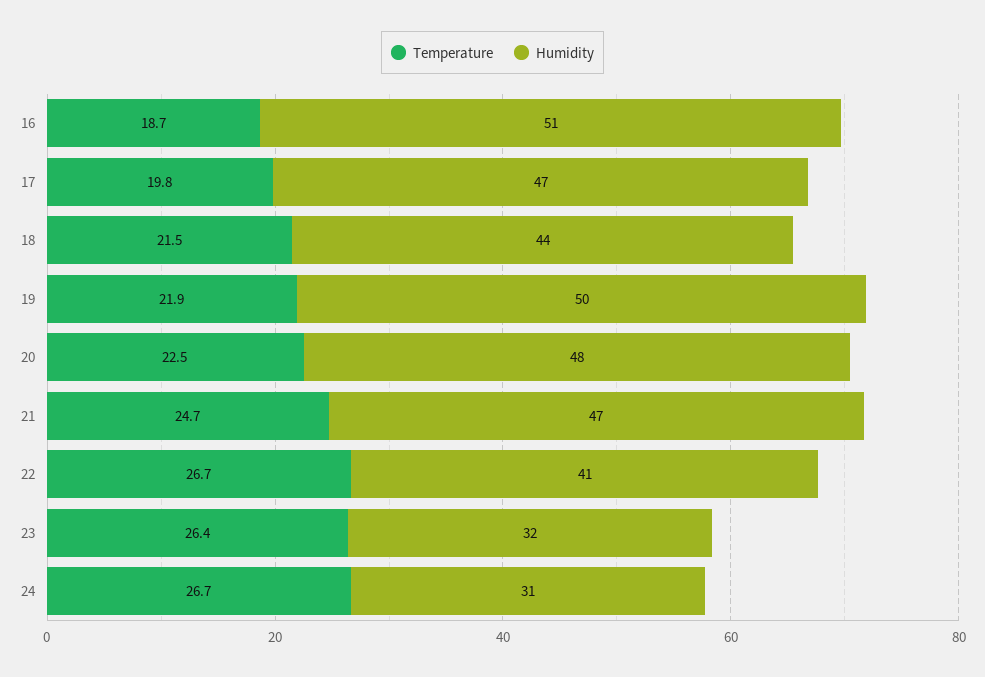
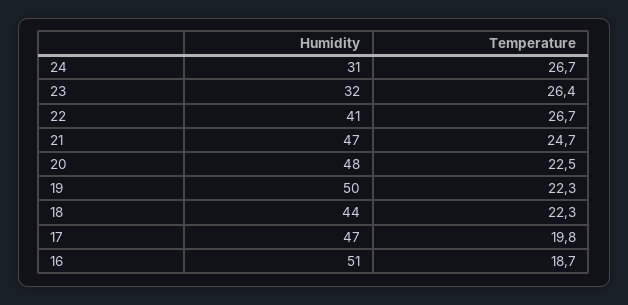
Temperature, 18: 21.5 -> 22.3
Temperature, 19: 21.9 -> 22.3

